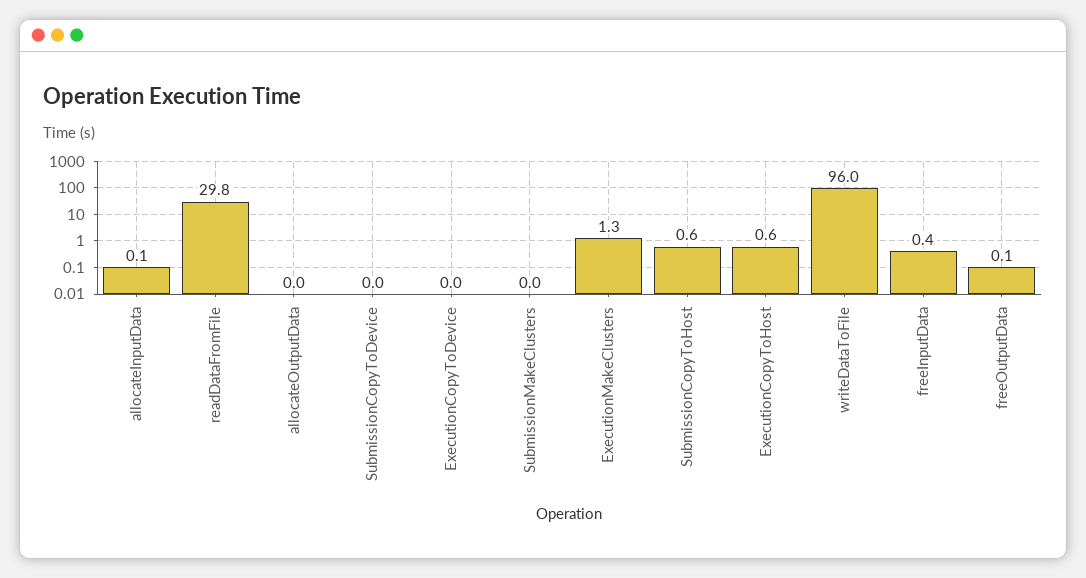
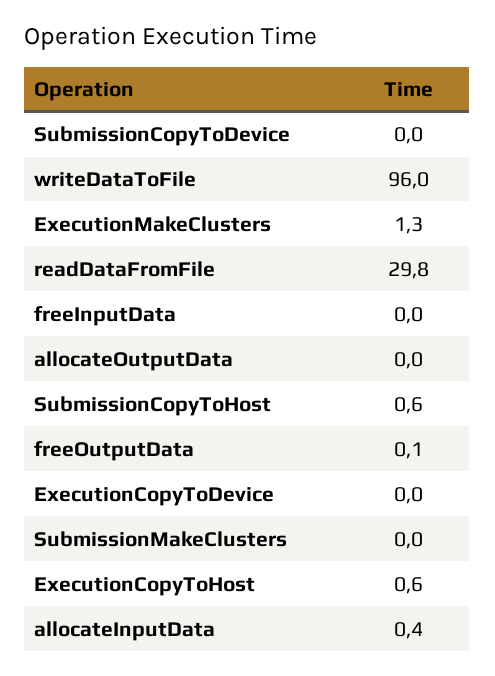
allocateInputData: 0.1 -> 0.4
freeInputData: 0.4 -> 0

